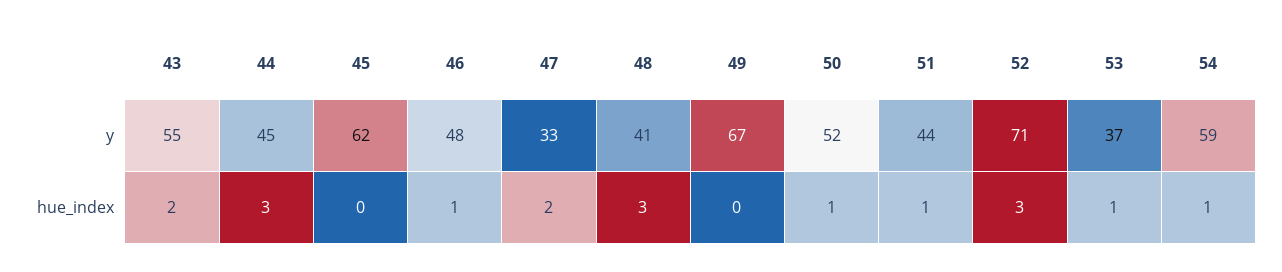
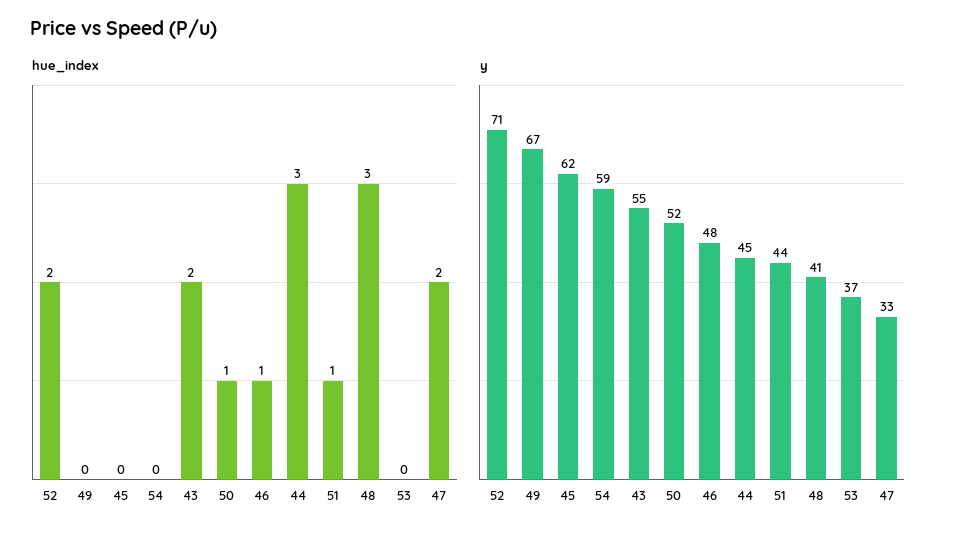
hue_index, 52: 3 -> 2
hue_index, 53: 1 -> 0
hue_index, 54: 1 -> 0

